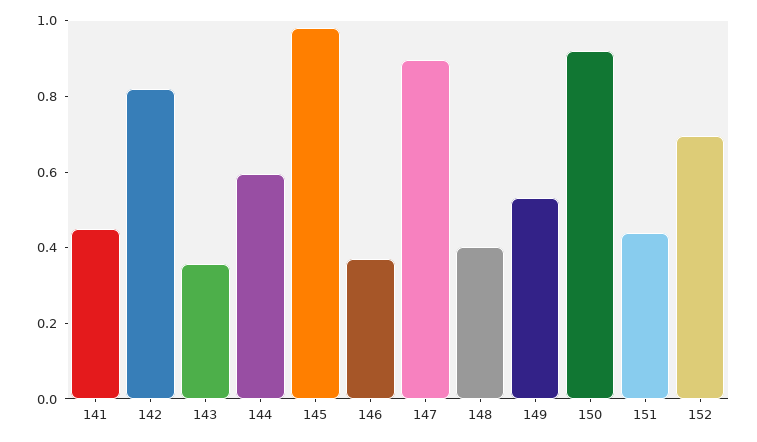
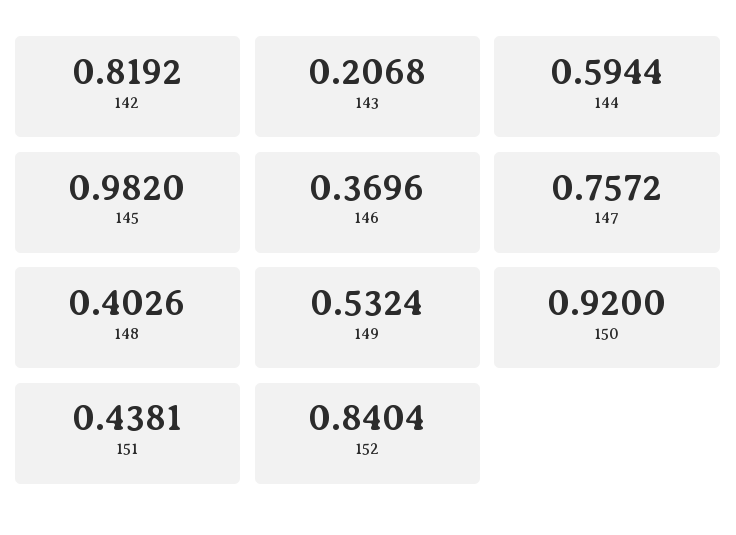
141: 0.45 -> none
143: 0.35 -> 0.2068
147: 0.9 -> 0.7572
152: 0.7 -> 0.8404

